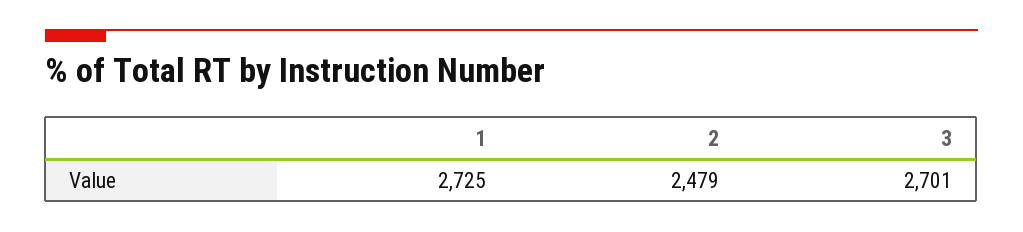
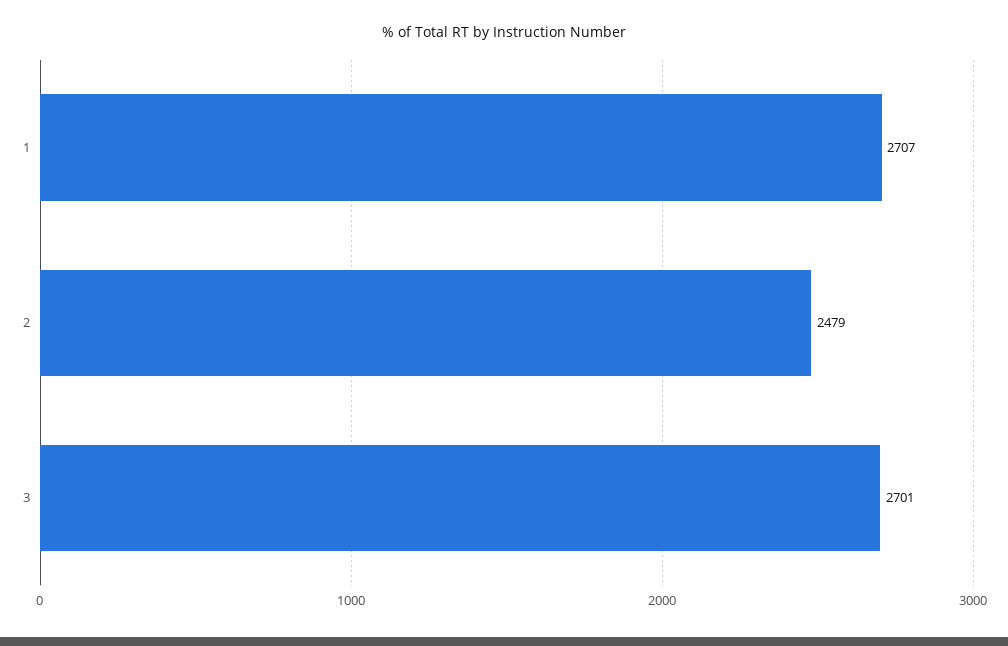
1: 2725 -> 2707

